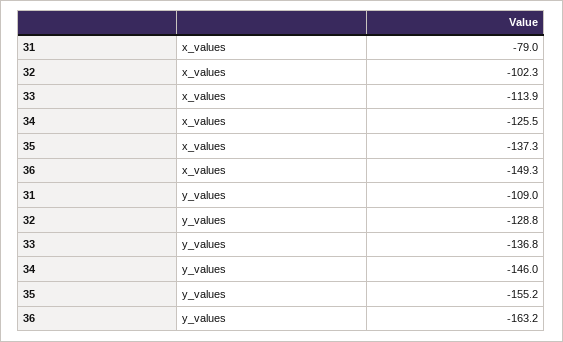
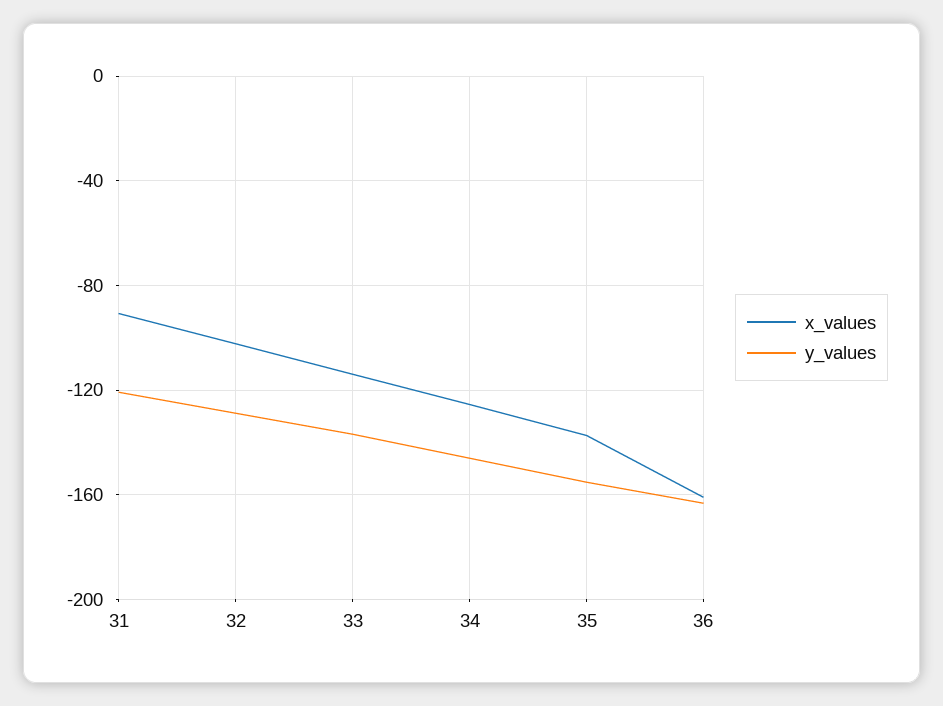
x_values, 31: -79 -> -90
x_values, 36: -149.3 -> -160
y_values, 31: -109 -> -120

